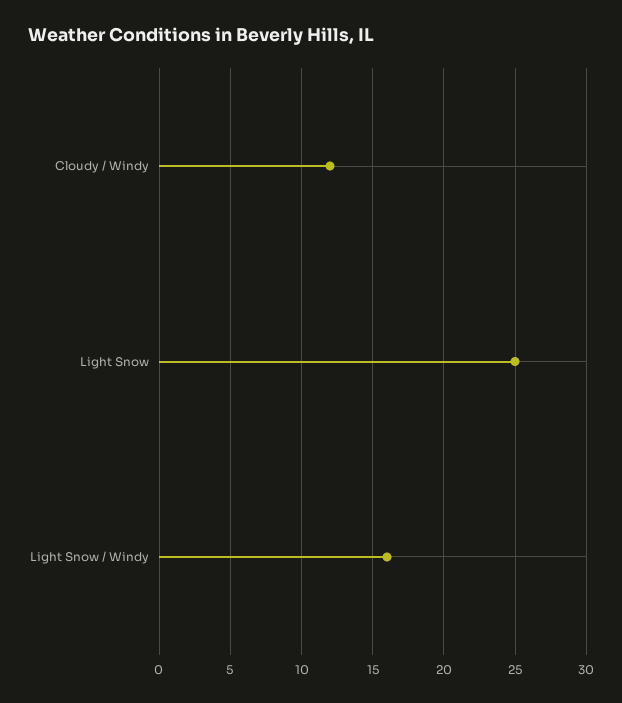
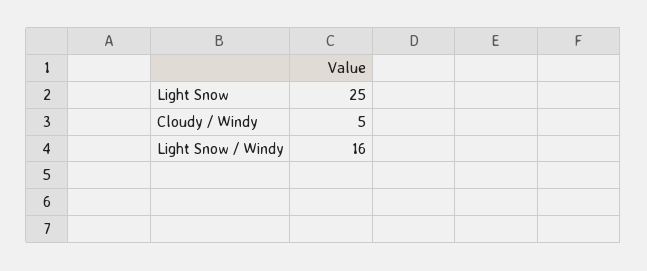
Cloudy / Windy: 12 -> 5

